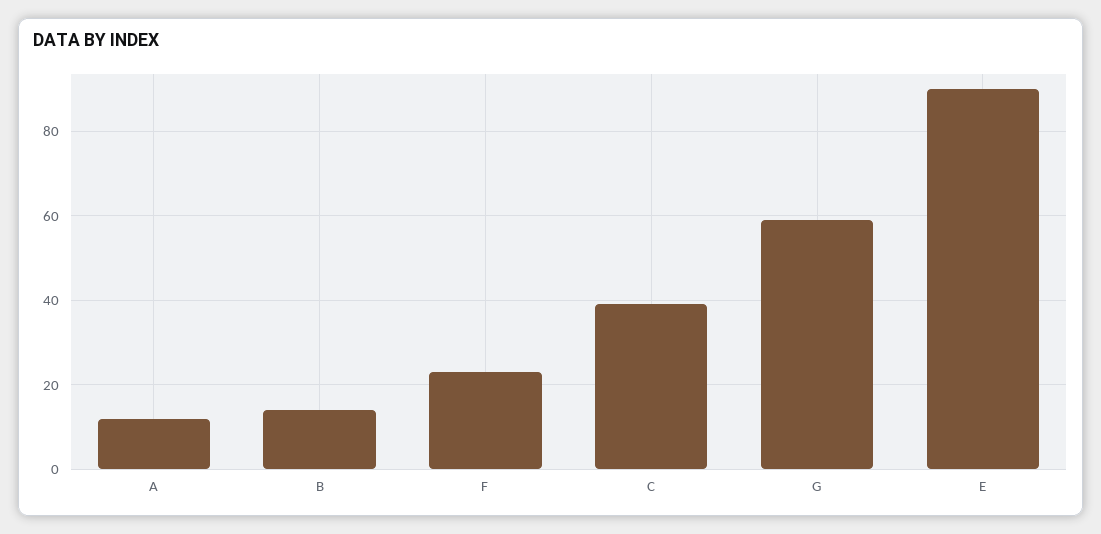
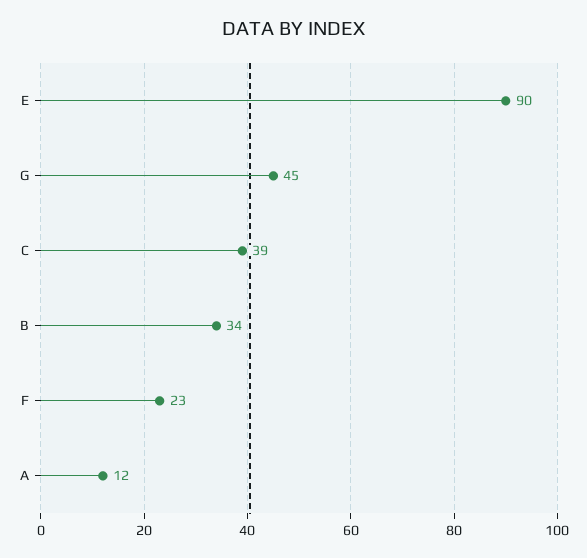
B: 15 -> 34
G: 60 -> 45

